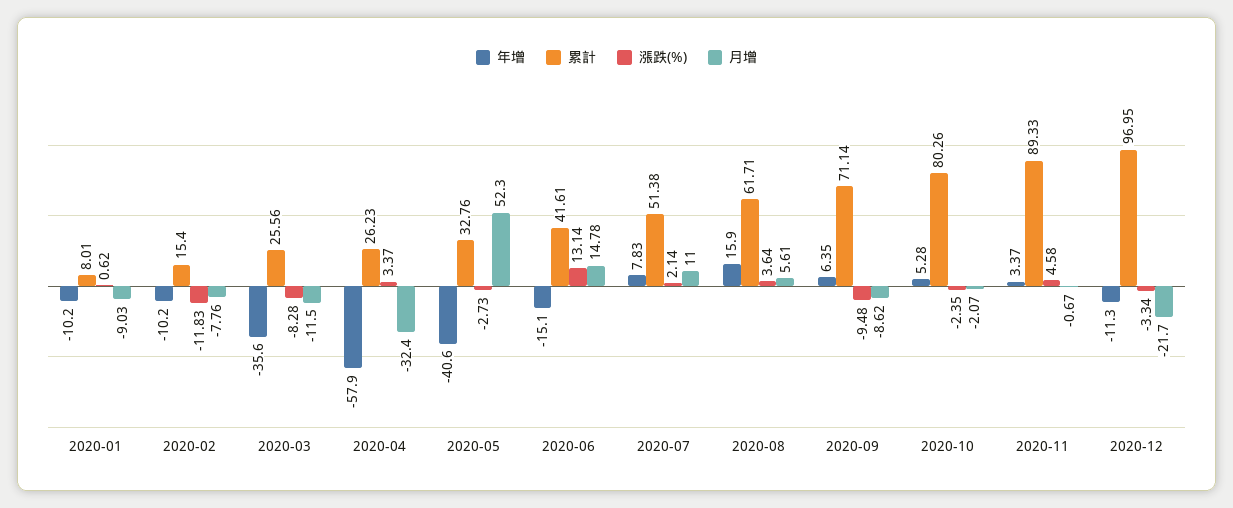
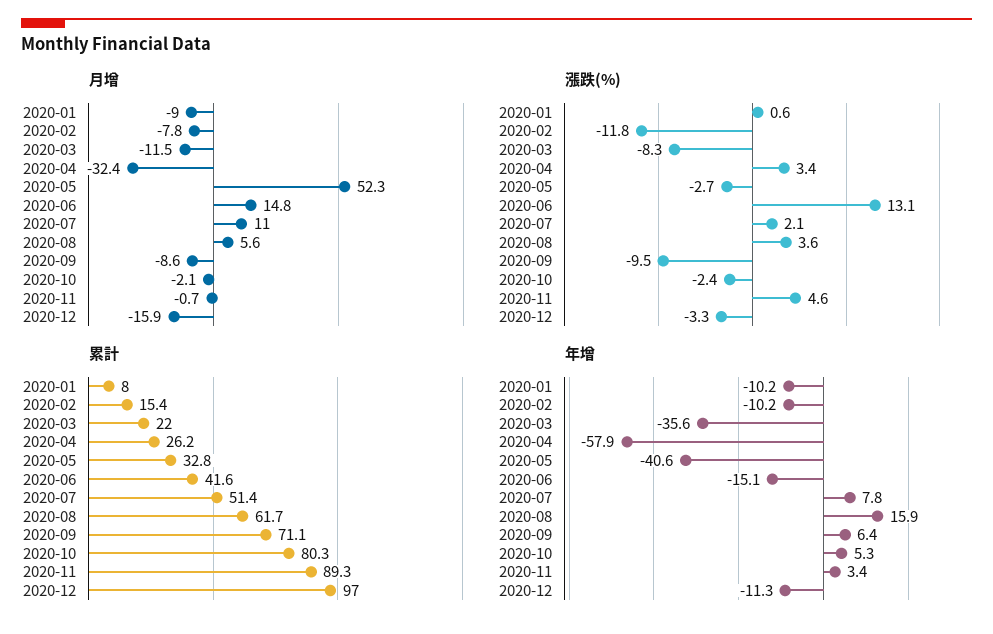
累計, 2020-03: 25.56 -> 22
月增, 2020-12: -21.7 -> -15.9

